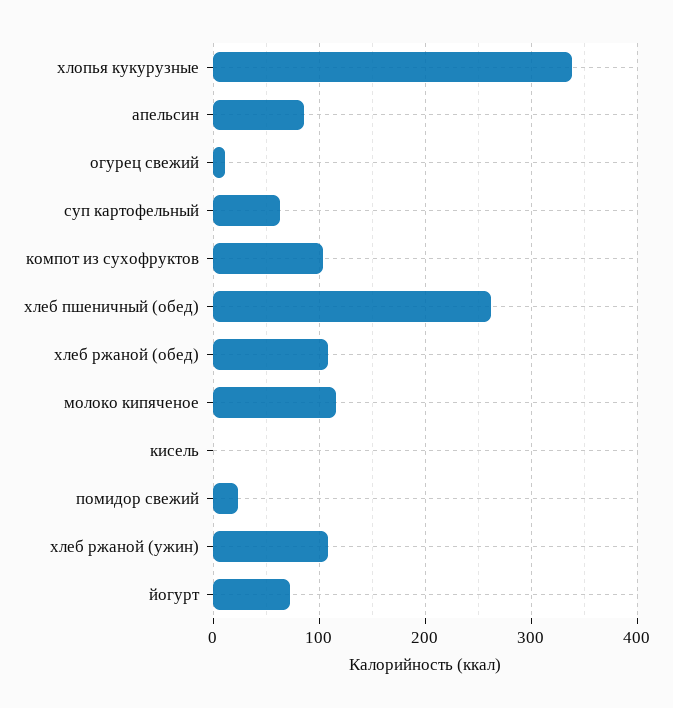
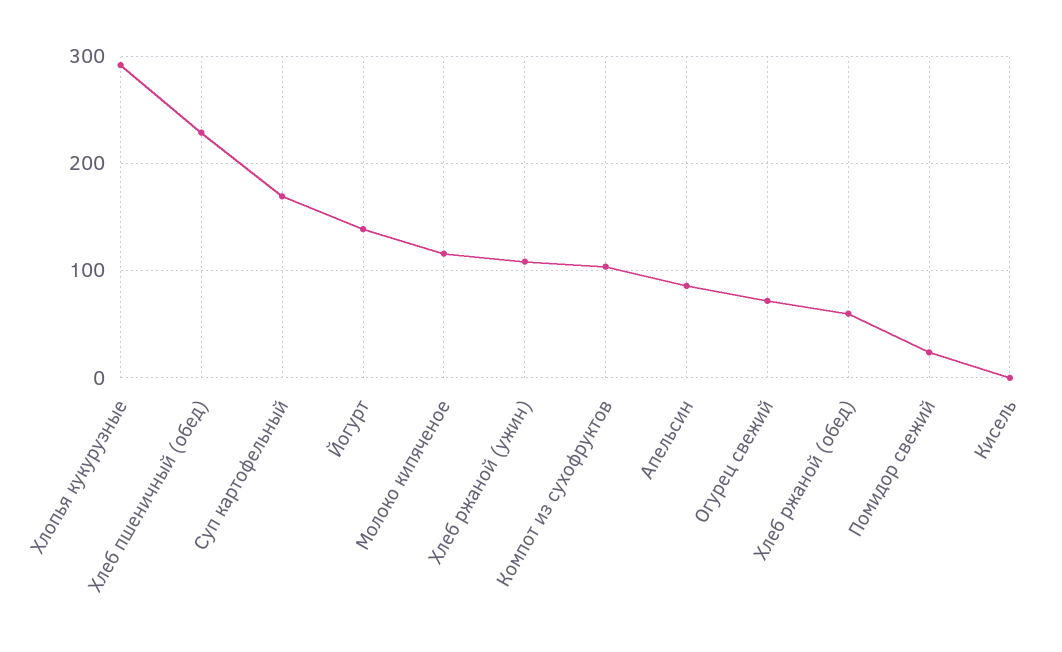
хлопья кукурузные: 340 -> 290
огурец свежий: 10 -> 70
суп картофельный: 60 -> 170
хлеб пшеничный (обед): 260 -> 230
хлеб ржаной (обед): 110 -> 60
йогурт: 70 -> 140

